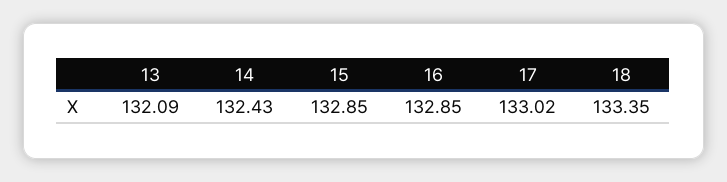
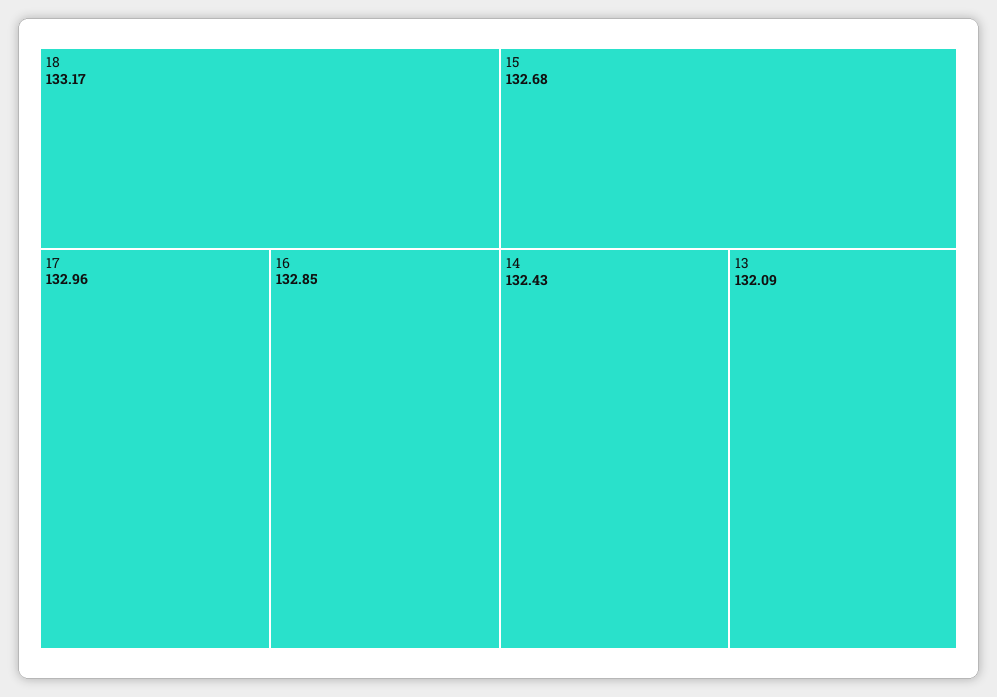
15: 132.85 -> 132.68
17: 133.02 -> 132.96
18: 133.35 -> 133.17

